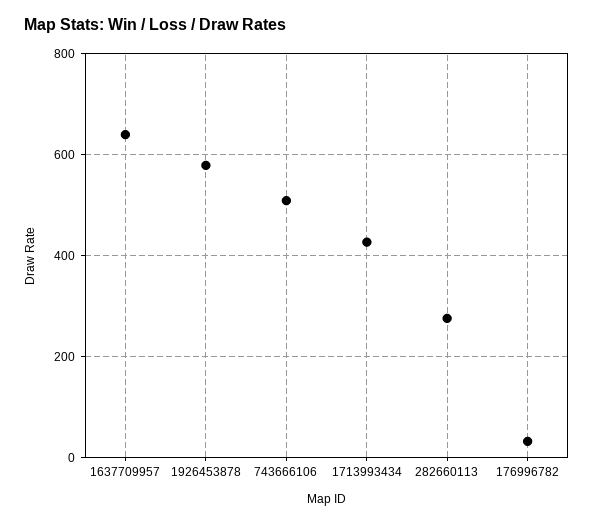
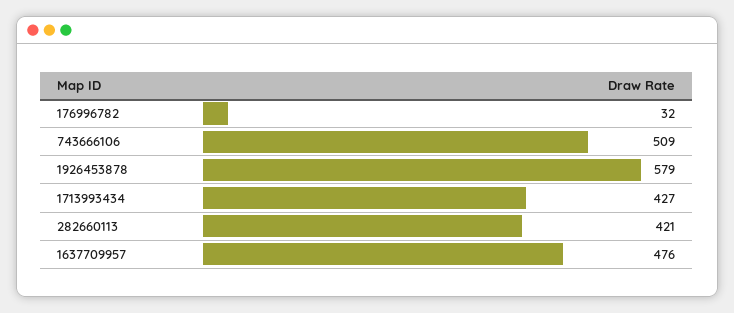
1637709957: 640 -> 476
282660113: 280 -> 421

